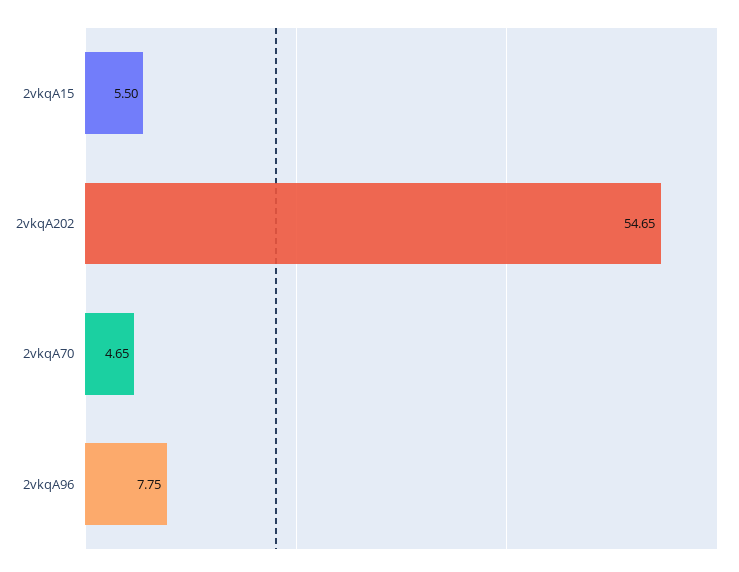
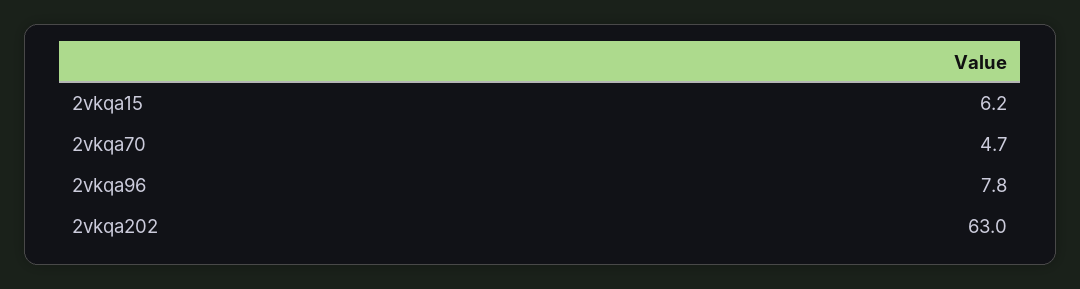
2vkqA15: 5.5 -> 6.2
2vkqA202: 54.65 -> 63

